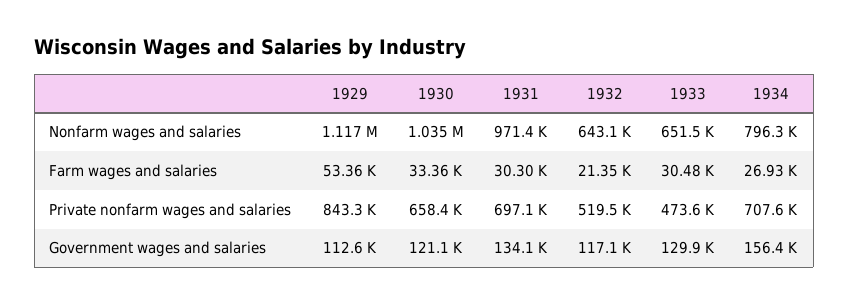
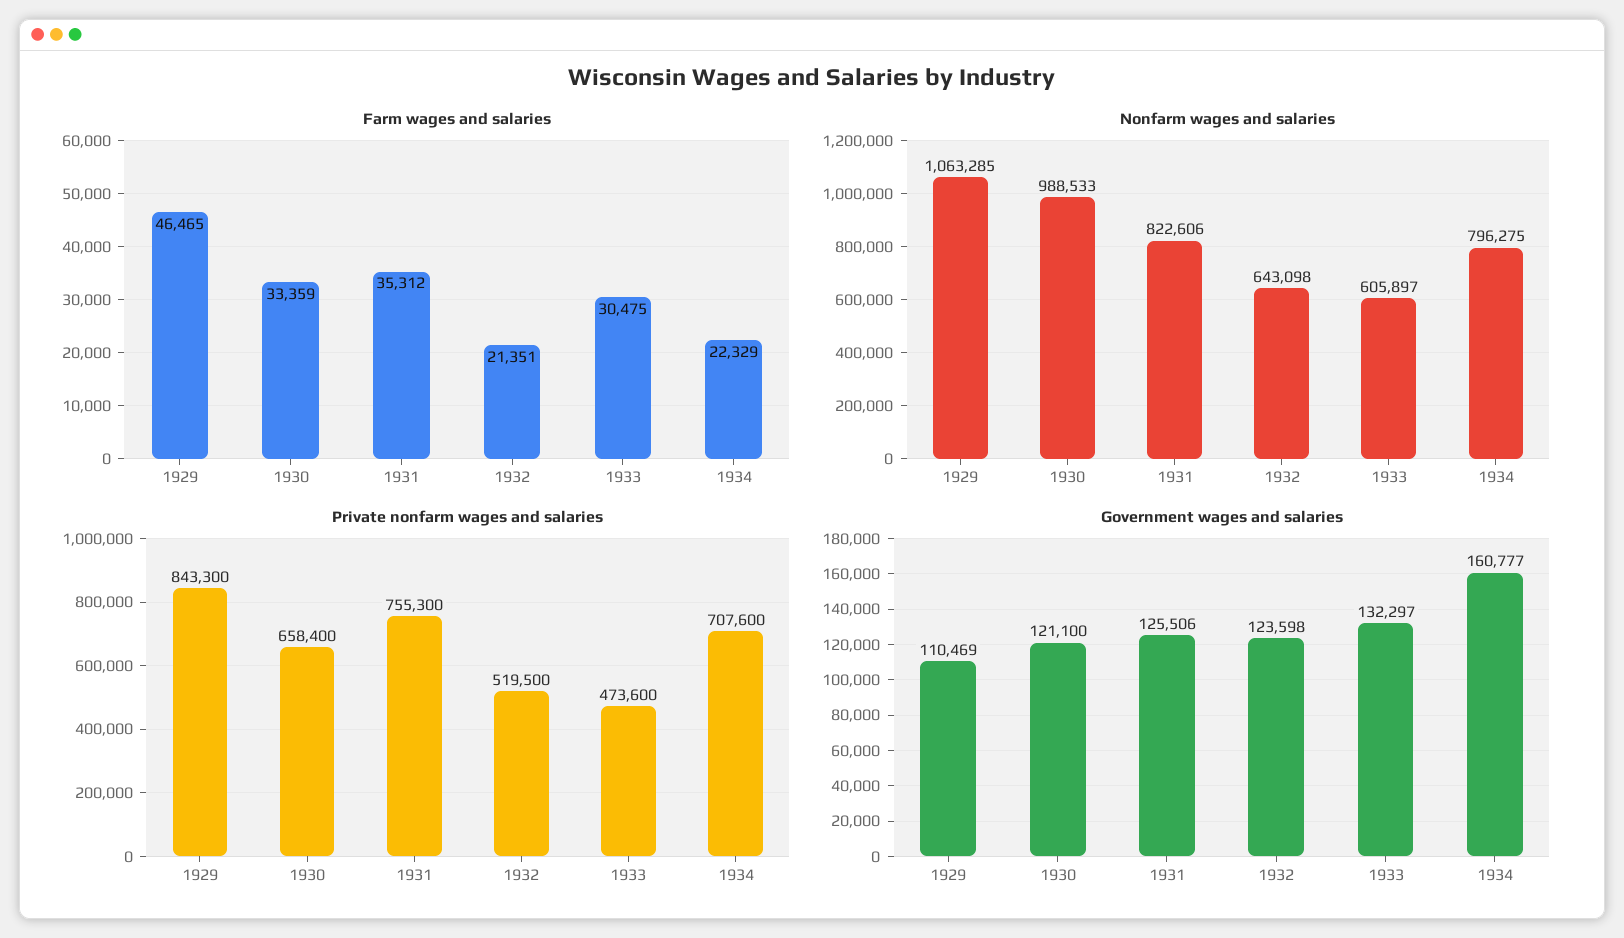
Nonfarm wages and salaries, 1929: 1117000 -> 1063285
Nonfarm wages and salaries, 1930: 1035000 -> 988533
Nonfarm wages and salaries, 1931: 971400 -> 822606
Nonfarm wages and salaries, 1933: 651500 -> 605897
Farm wages and salaries, 1929: 53360 -> 46465
Farm wages and salaries, 1931: 30300 -> 35312
Farm wages and salaries, 1934: 26930 -> 22329
Private nonfarm wages and salaries, 1931: 697100 -> 755300
Government wages and salaries, 1929: 112600 -> 110469
Government wages and salaries, 1931: 134100 -> 125506
Government wages and salaries, 1932: 117100 -> 123598
Government wages and salaries, 1933: 129900 -> 132297
Government wages and salaries, 1934: 156400 -> 160777

